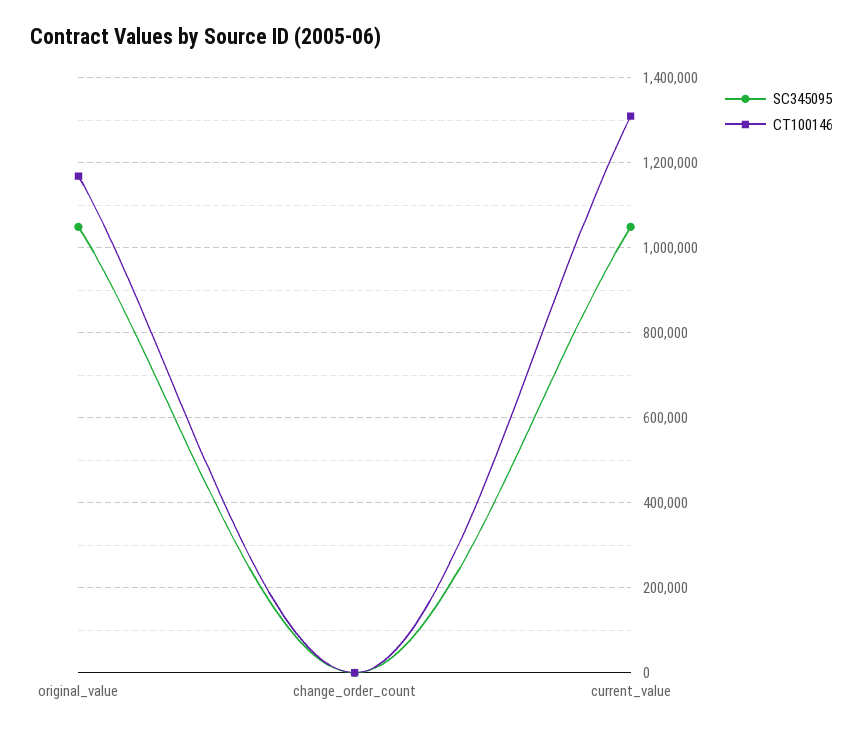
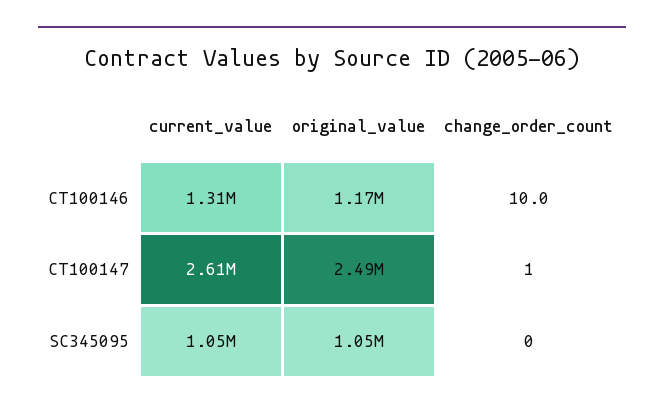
CT100147, current_value: none -> 2610000
CT100147, original_value: none -> 2490000
CT100147, change_order_count: none -> 1

